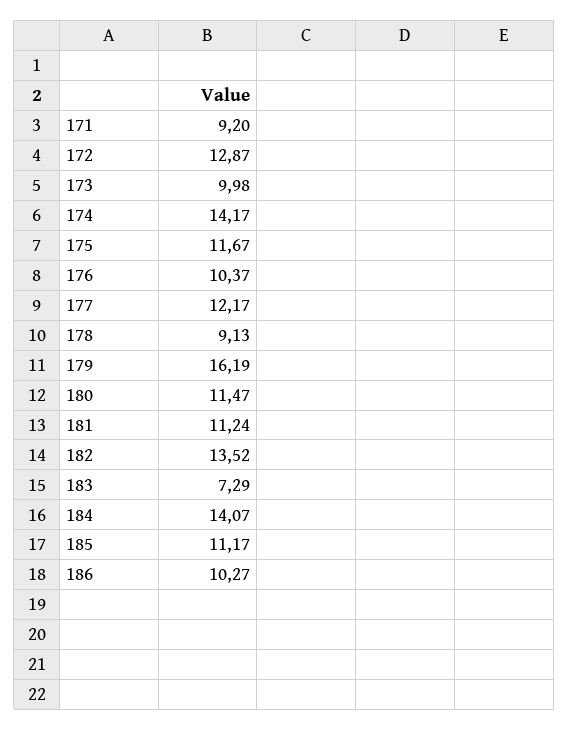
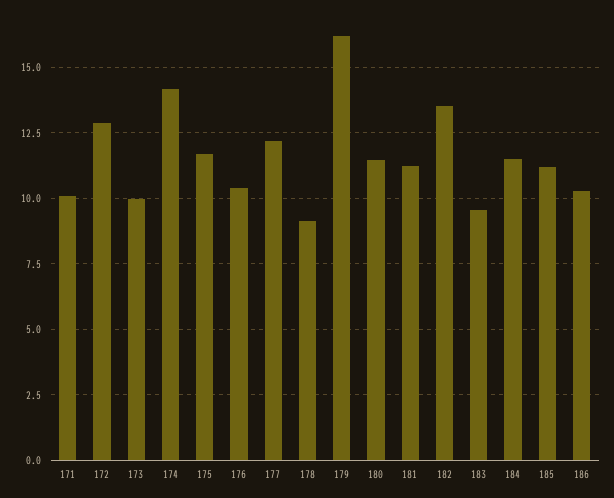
171: 9.2 -> 10
183: 7.29 -> 9.5
184: 14.07 -> 11.5

